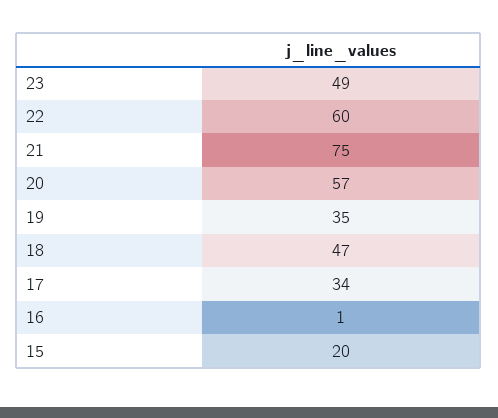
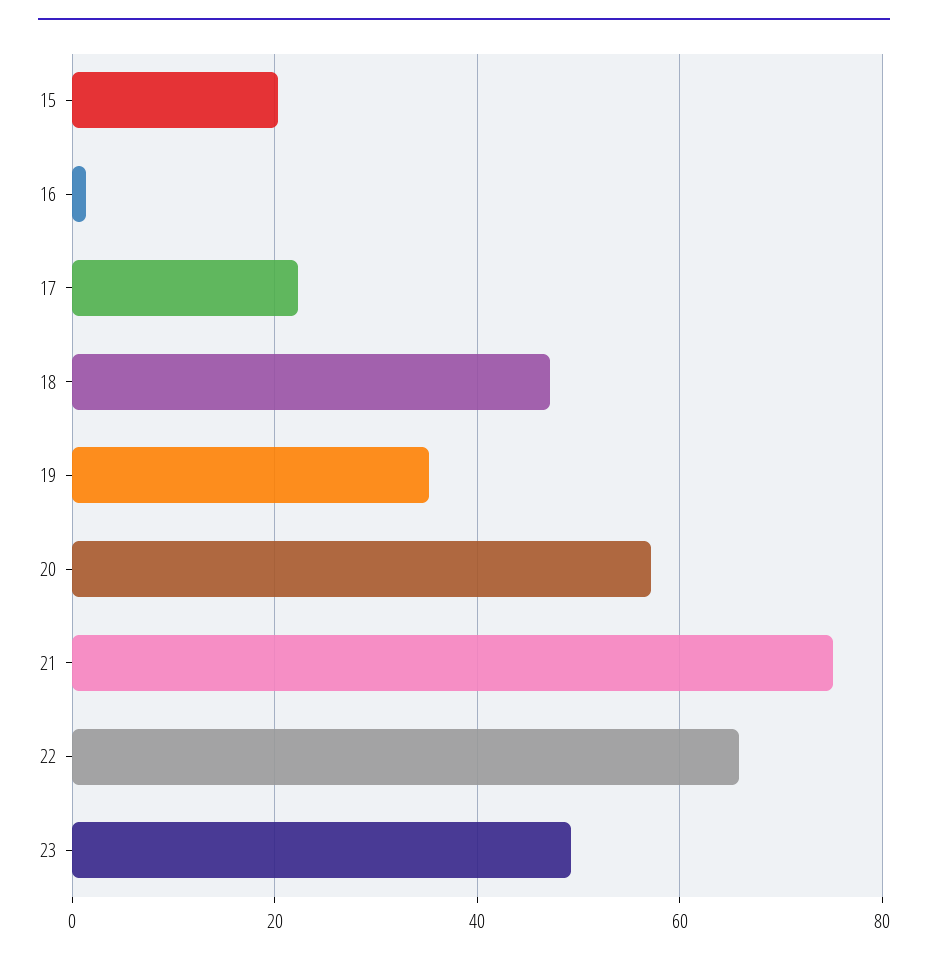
22: 60 -> 66
17: 34 -> 22

